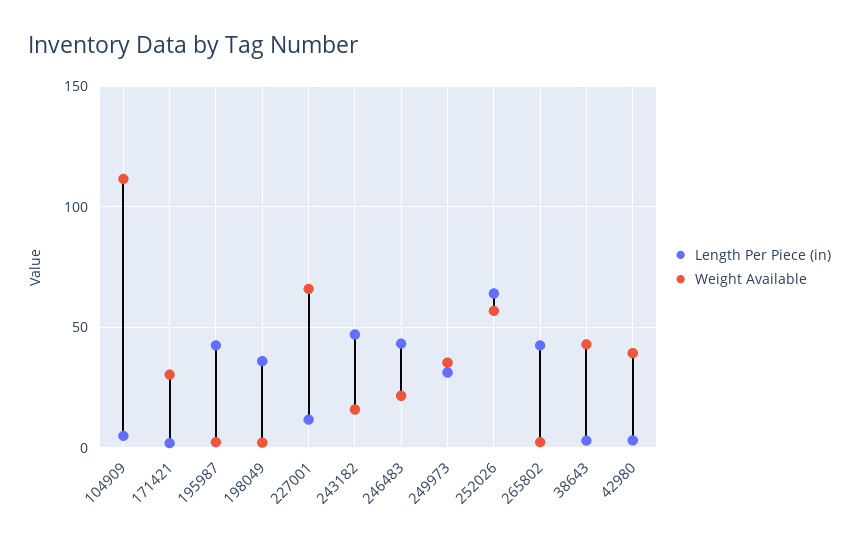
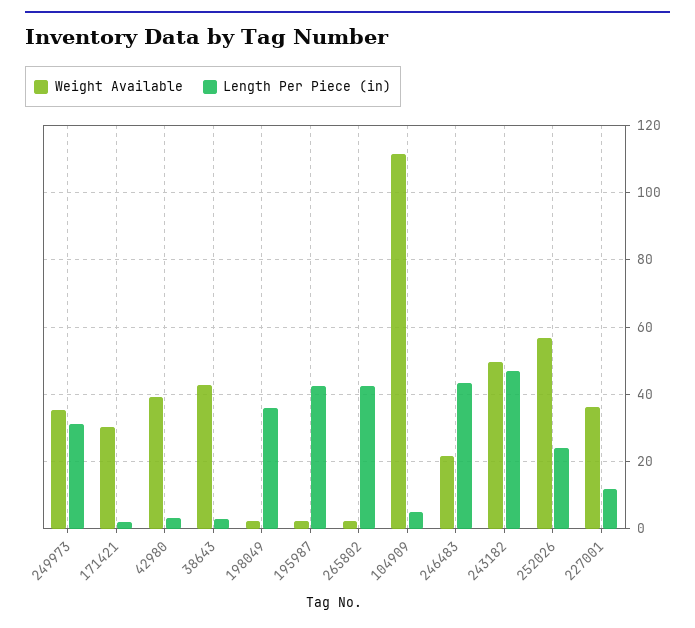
Weight Available, 227001: 65 -> 36
Weight Available, 243182: 15 -> 50
Length Per Piece (in), 252026: 65 -> 24

